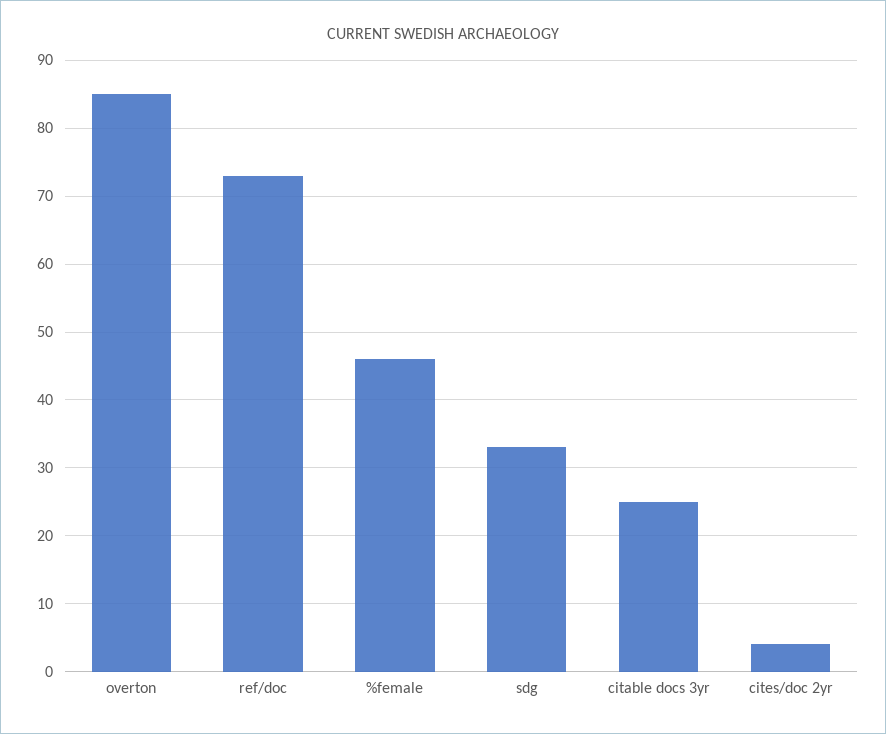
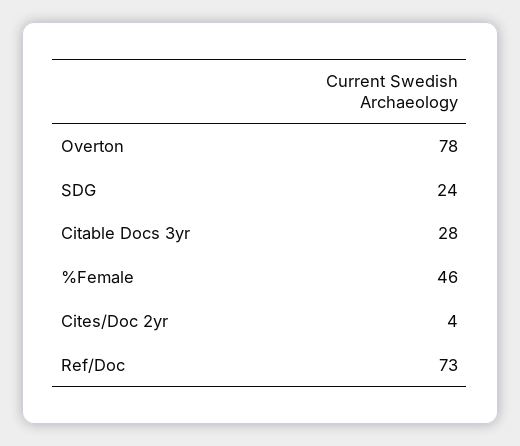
overton: 85 -> 78
sdg: 33 -> 24
citable docs 3yr: 25 -> 28

